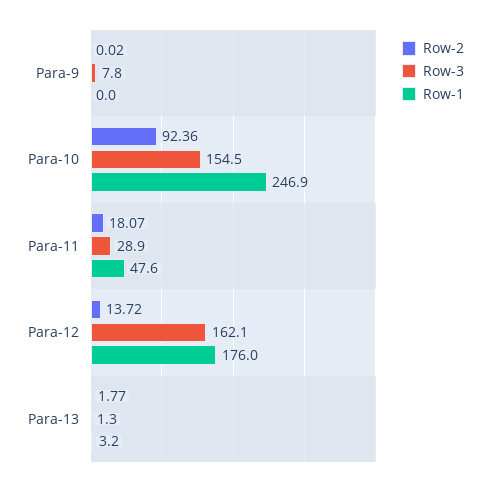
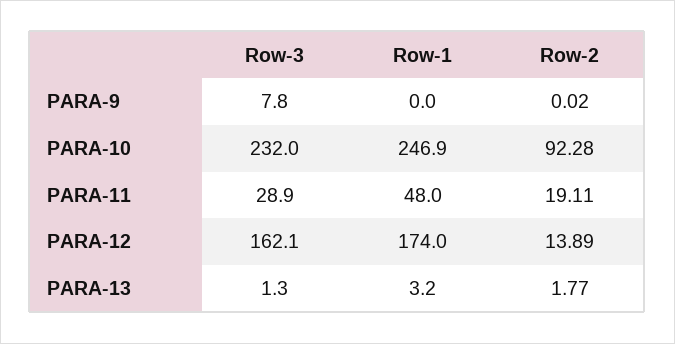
Row-2, Para-10: 92.36 -> 92.28
Row-3, Para-10: 154.5 -> 232
Row-2, Para-11: 18.07 -> 19.11
Row-1, Para-11: 47.6 -> 48
Row-2, Para-12: 13.72 -> 13.89
Row-1, Para-12: 176 -> 174

